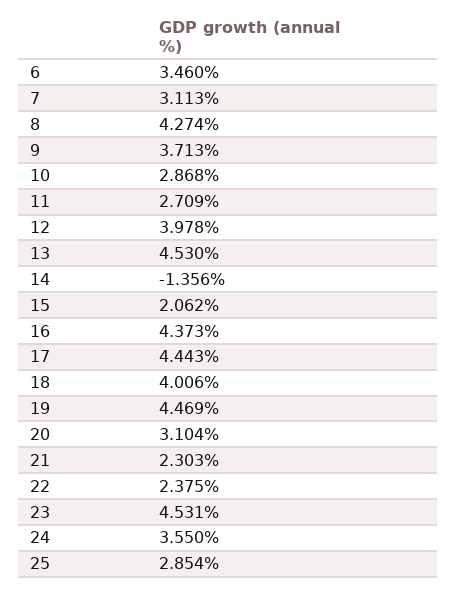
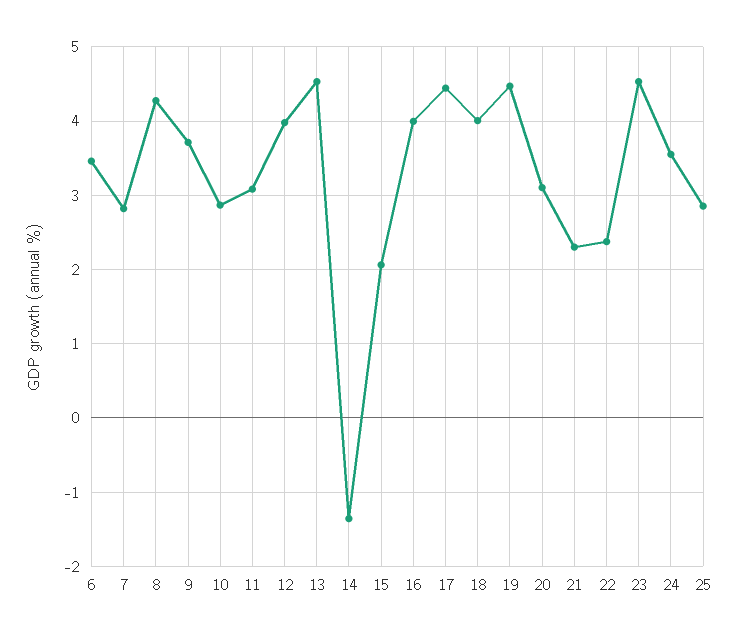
7: 3.113 -> 2.8
11: 2.709 -> 3.1
16: 4.373 -> 4

